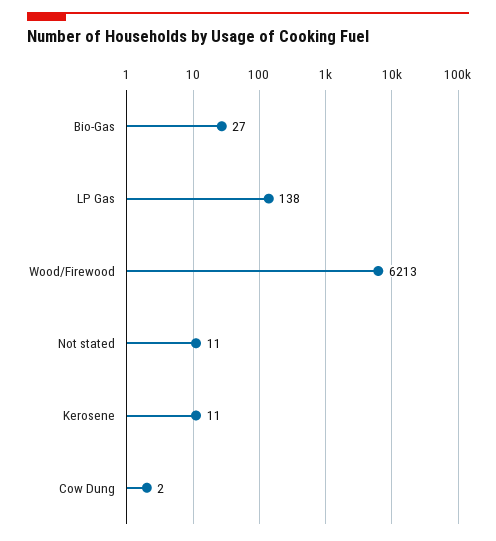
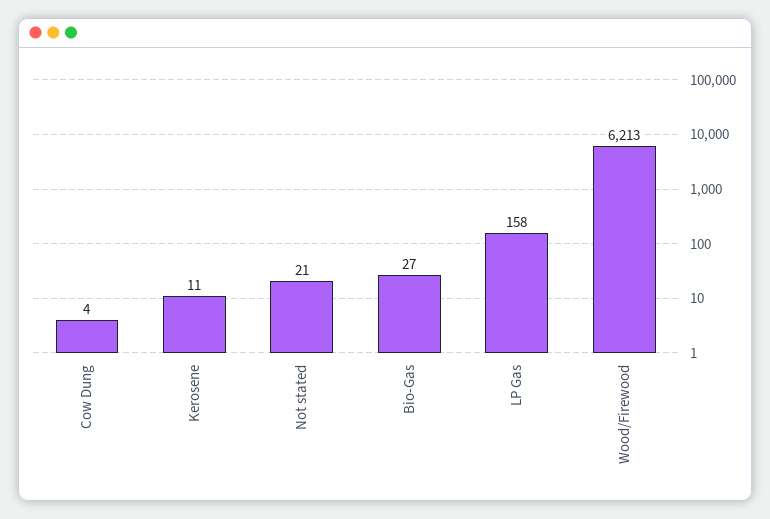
LP Gas: 138 -> 158
Not stated: 11 -> 21
Cow Dung: 2 -> 4

